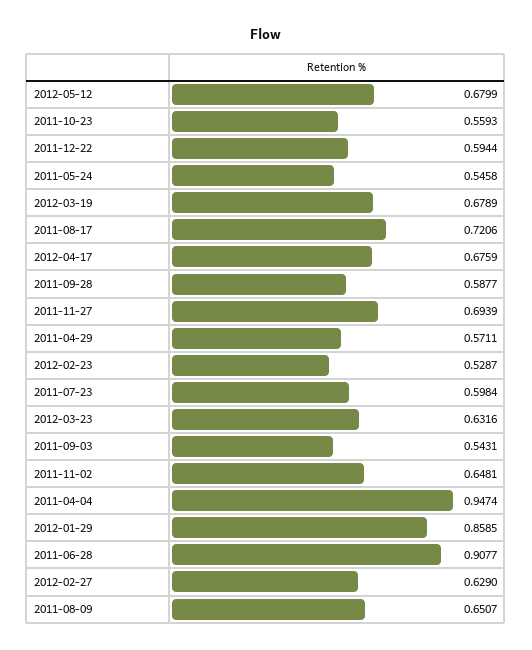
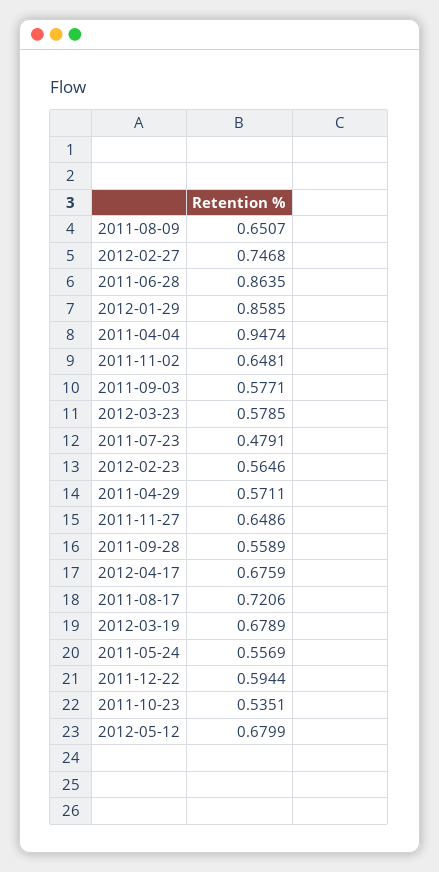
2011-10-23: 0.5593 -> 0.5351
2011-05-24: 0.5458 -> 0.5569
2011-09-28: 0.5877 -> 0.5589
2011-11-27: 0.6939 -> 0.6486
2012-02-23: 0.5287 -> 0.5646
2011-07-23: 0.5984 -> 0.4791
2012-03-23: 0.6316 -> 0.5785
2011-09-03: 0.5431 -> 0.5771
2011-06-28: 0.9077 -> 0.8635
2012-02-27: 0.629 -> 0.7468

